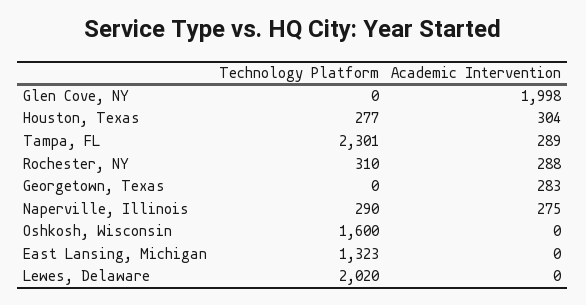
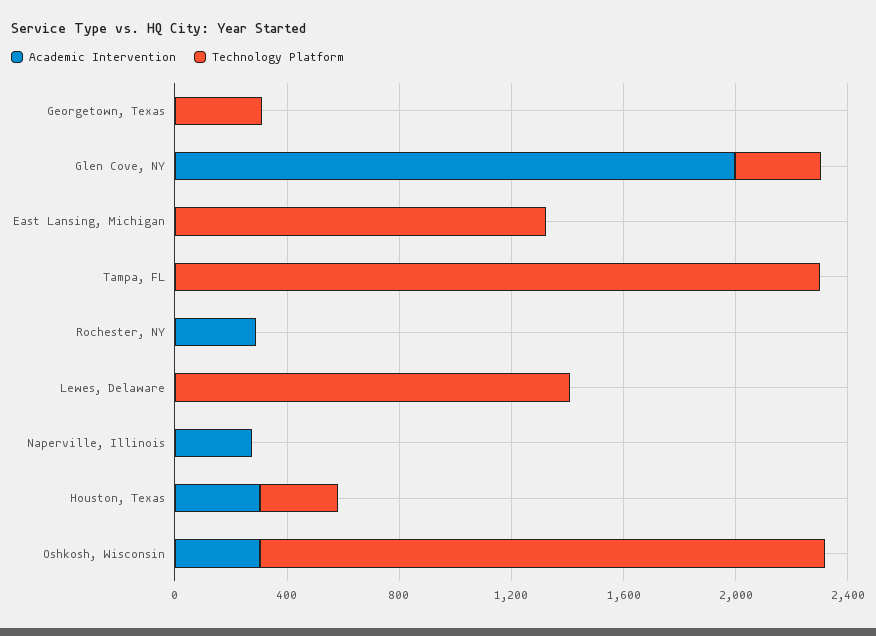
Technology Platform, Glen Cove, NY: 0 -> 300
Academic Intervention, Tampa, FL: 289 -> 0
Technology Platform, Rochester, NY: 310 -> 0
Technology Platform, Georgetown, Texas: 0 -> 300
Academic Intervention, Georgetown, Texas: 283 -> 0
Technology Platform, Naperville, Illinois: 290 -> 0
Technology Platform, Oshkosh, Wisconsin: 1600 -> 2000
Academic Intervention, Oshkosh, Wisconsin: 0 -> 300
Technology Platform, Lewes, Delaware: 2020 -> 1400

